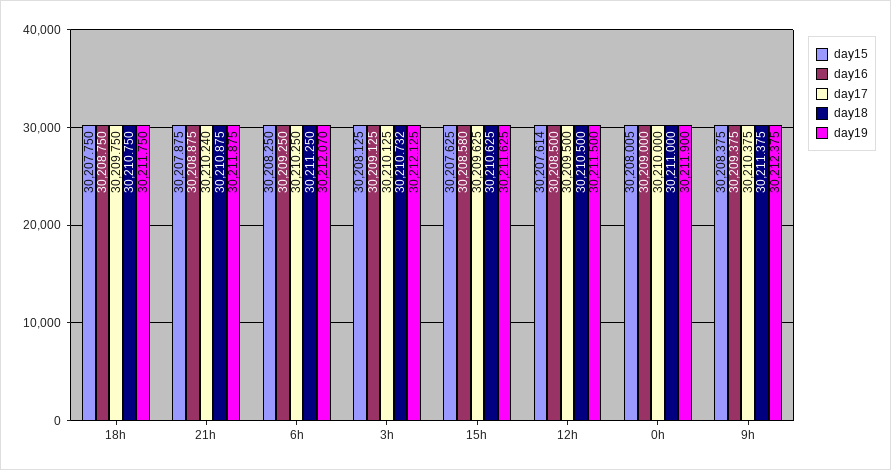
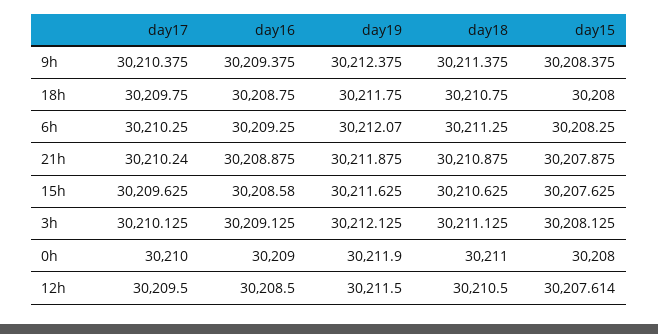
day15, 18h: 30207.75 -> 30208
day18, 3h: 30210.732 -> 30211.125
day15, 0h: 30208.005 -> 30208

